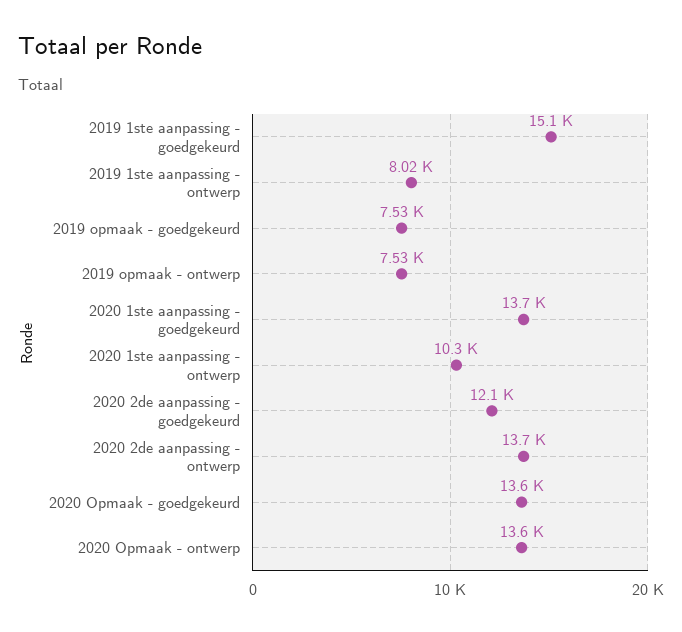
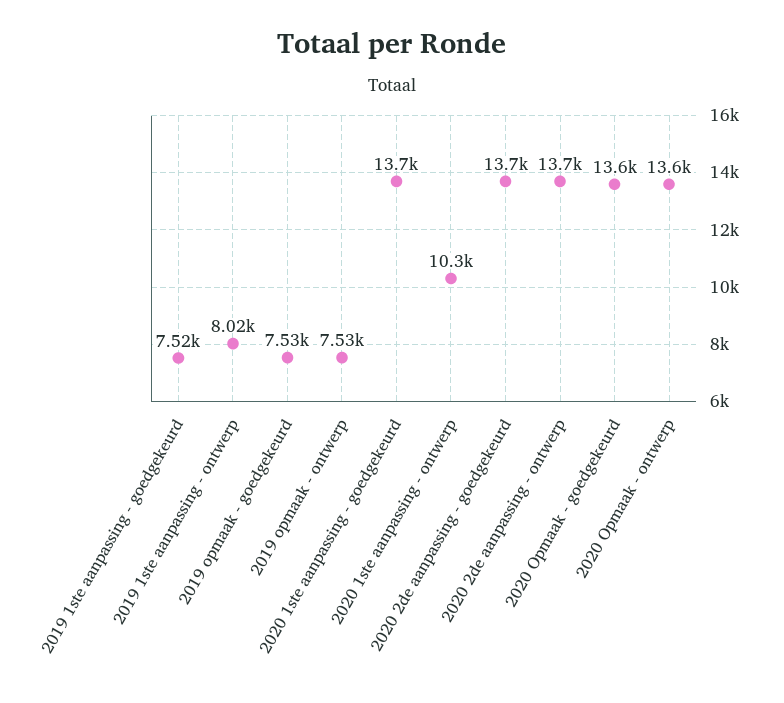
2019 1ste aanpassing - goedgekeurd: 15100 -> 7520
2020 2de aanpassing - goedgekeurd: 12100 -> 13700

